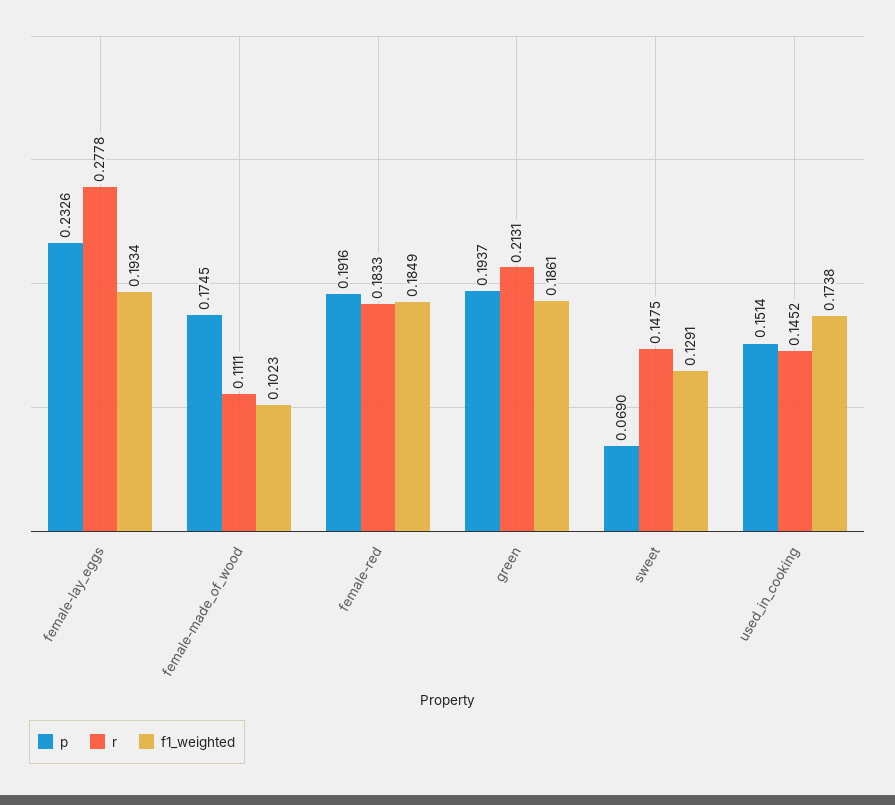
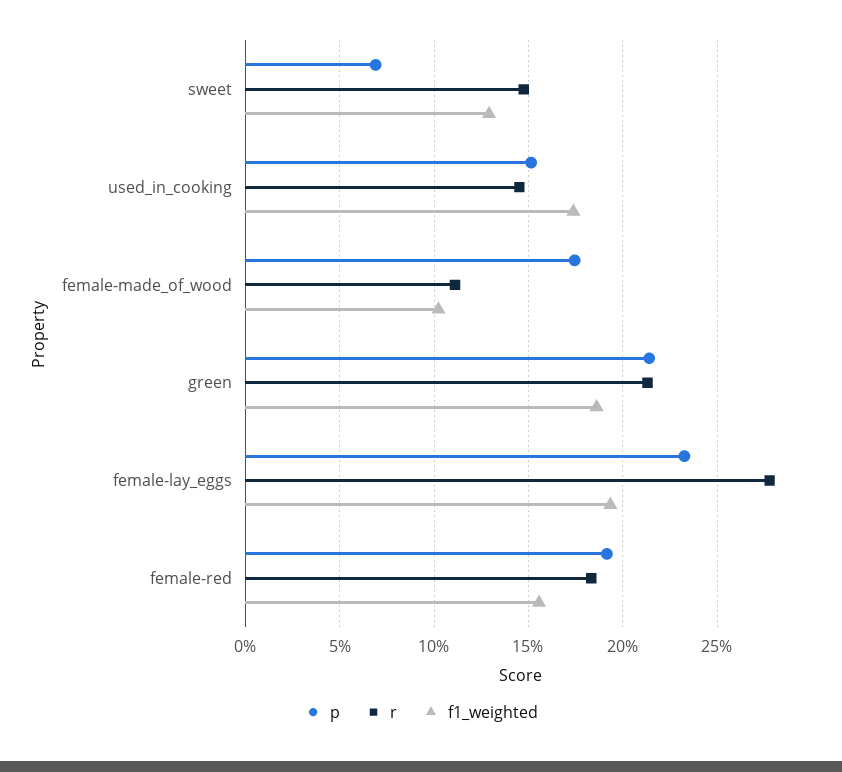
f1_weighted, female-red: 0.1849 -> 0.155
p, green: 0.1937 -> 0.215

